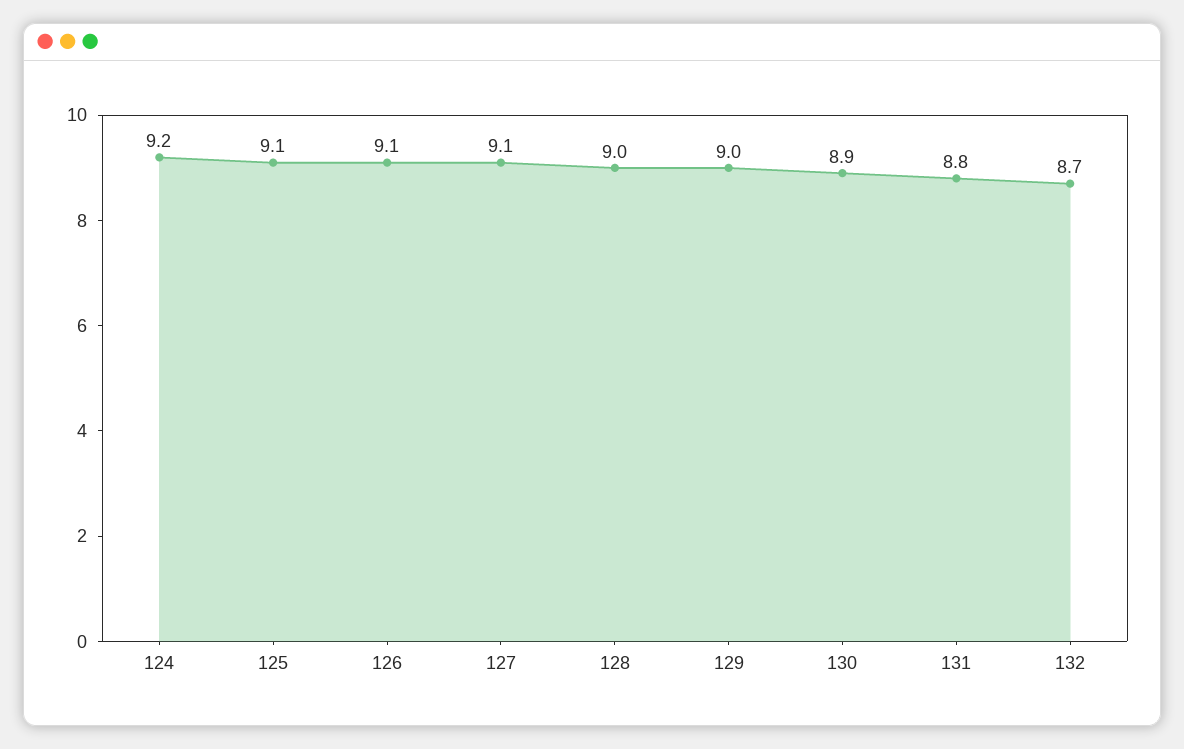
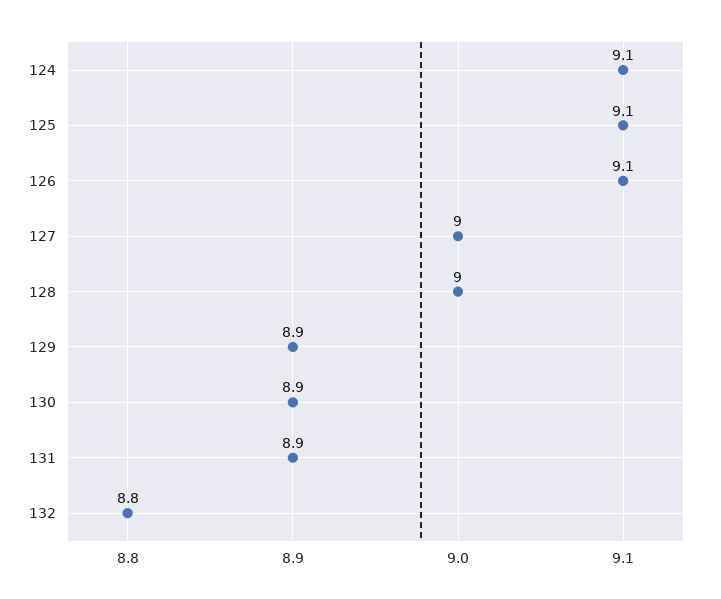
124: 9.2 -> 9.1
127: 9.1 -> 9
129: 9 -> 8.9
131: 8.8 -> 8.9
132: 8.7 -> 8.8

